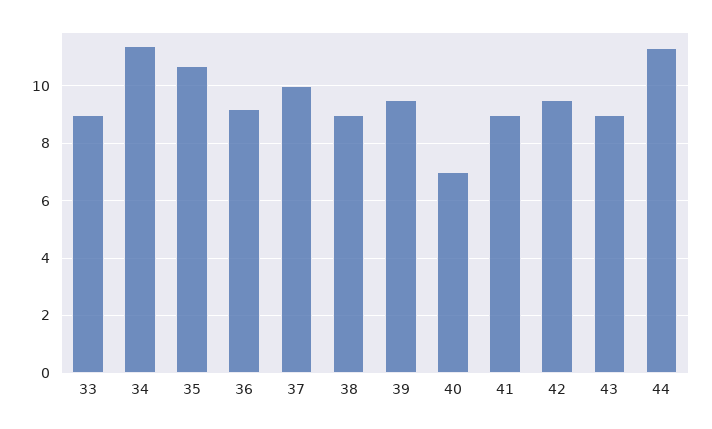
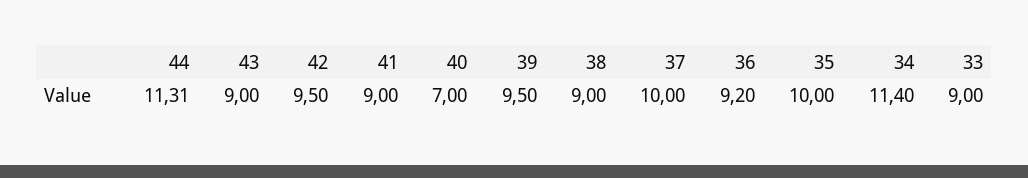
35: 10.75 -> 10

